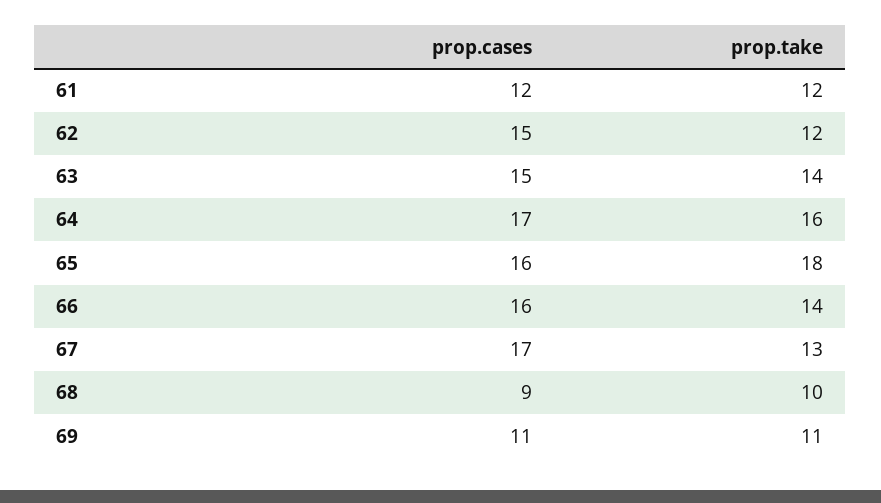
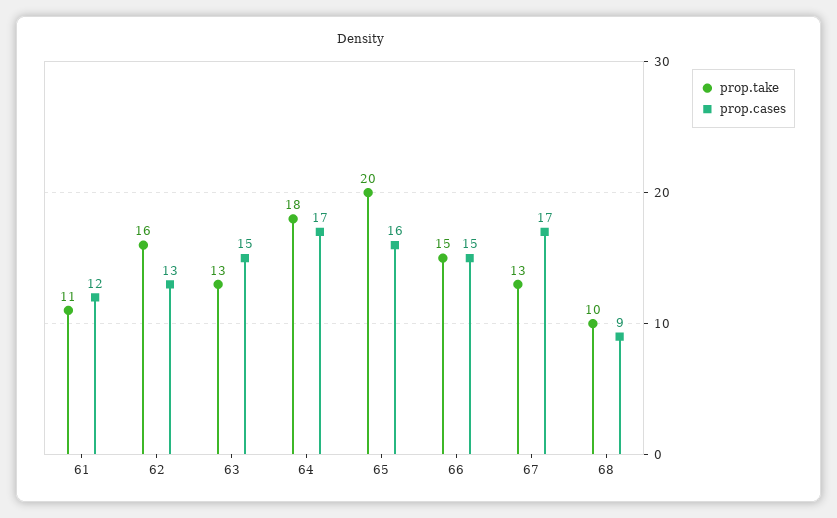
prop.take, 61: 12 -> 11
prop.cases, 62: 15 -> 13
prop.take, 62: 12 -> 16
prop.take, 63: 14 -> 13
prop.take, 64: 16 -> 18
prop.take, 65: 18 -> 20
prop.cases, 66: 16 -> 15
prop.take, 66: 14 -> 15
prop.cases, 69: 11 -> none
prop.take, 69: 11 -> none

